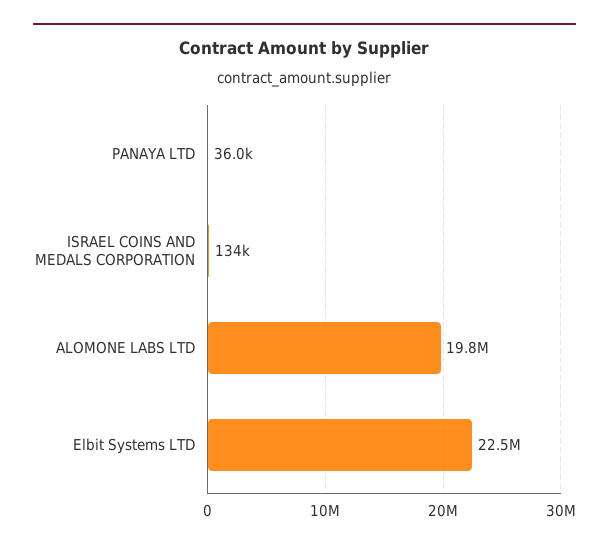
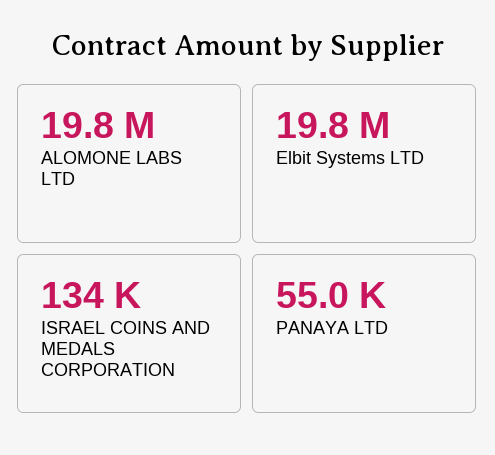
PANAYA LTD: 36000 -> 55000
Elbit Systems LTD: 22500000 -> 19800000

